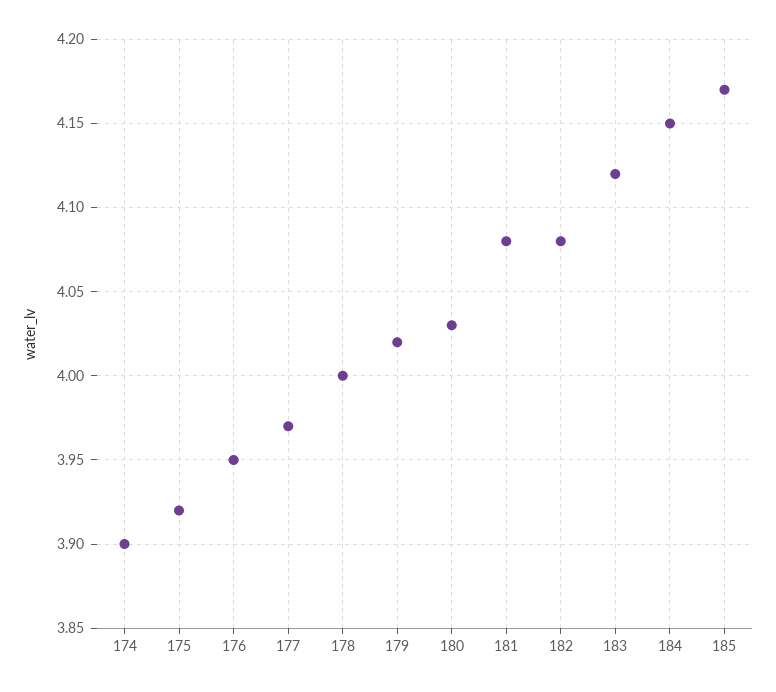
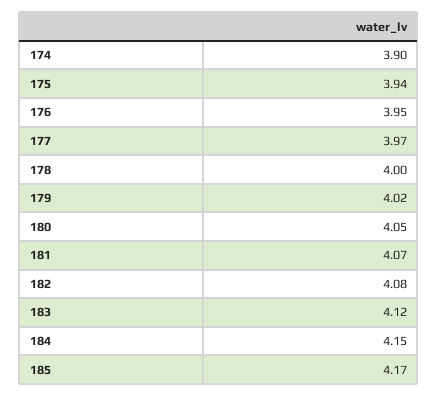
175: 3.92 -> 3.94
180: 4.03 -> 4.05
181: 4.08 -> 4.07

